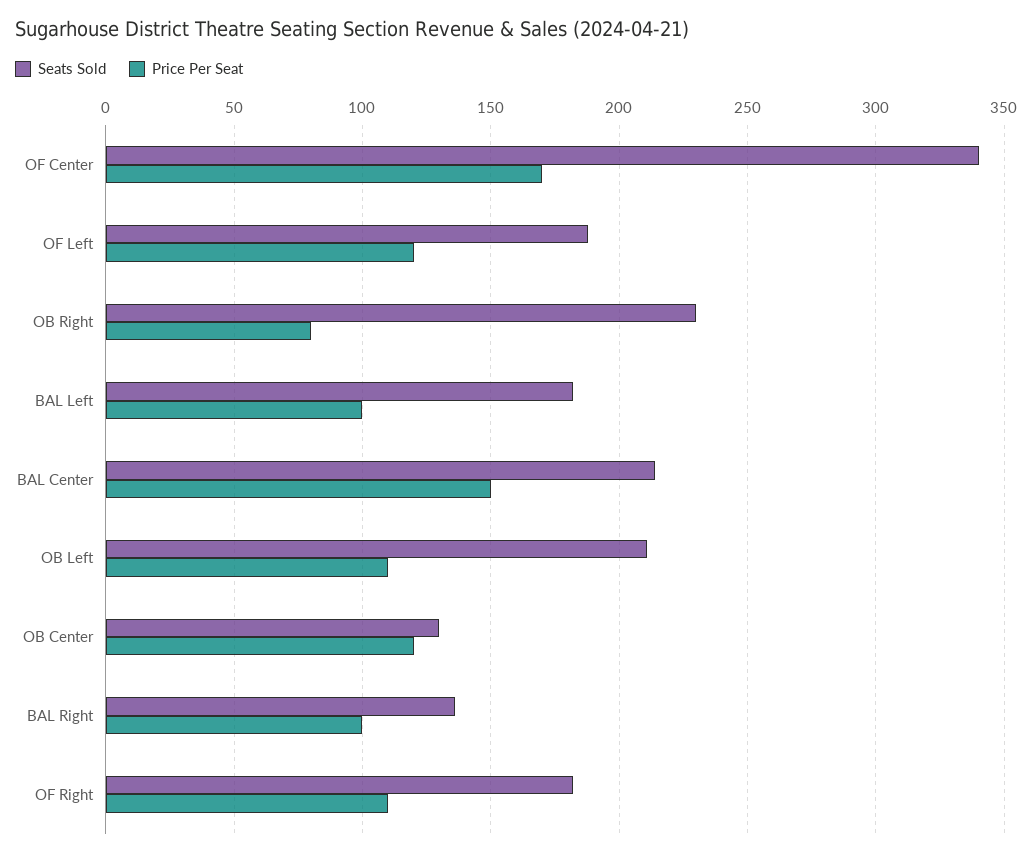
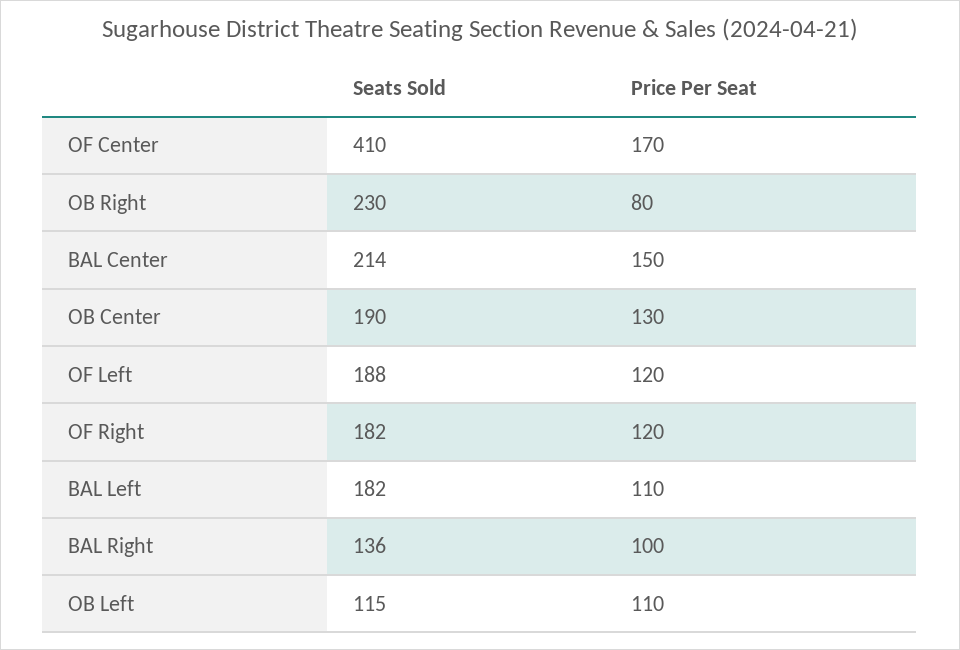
Seats Sold, OF Center: 340 -> 410
Price Per Seat, BAL Left: 100 -> 110
Seats Sold, OB Left: 210 -> 115
Seats Sold, OB Center: 130 -> 190
Price Per Seat, OB Center: 120 -> 130
Price Per Seat, OF Right: 110 -> 120

